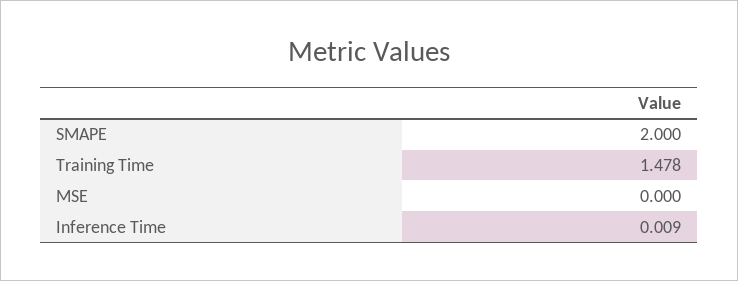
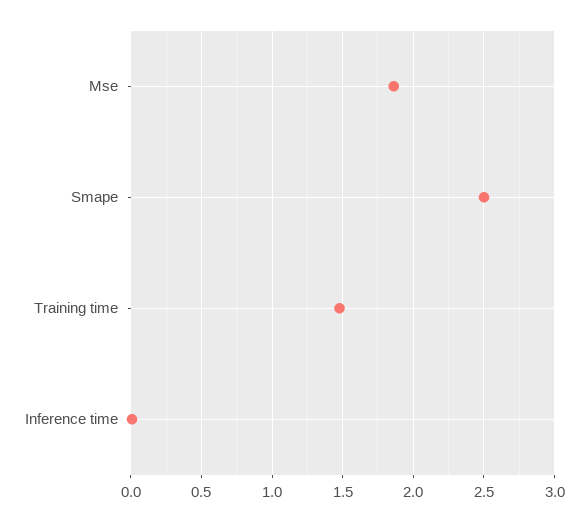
SMAPE: 2 -> 2.5
MSE: 0 -> 1.85

